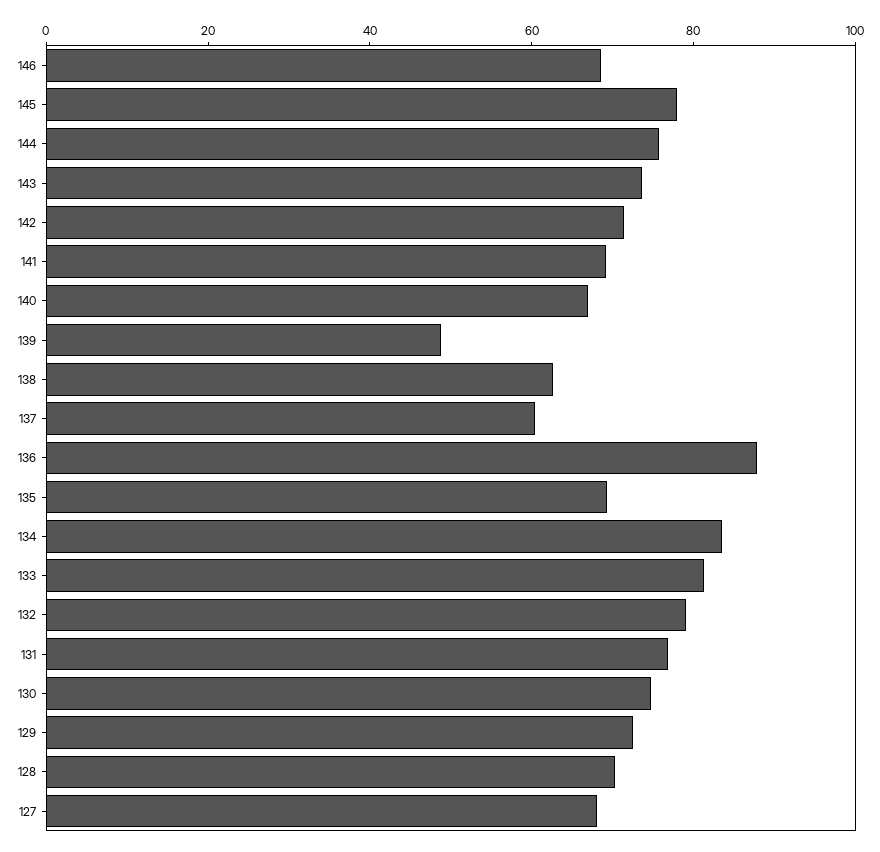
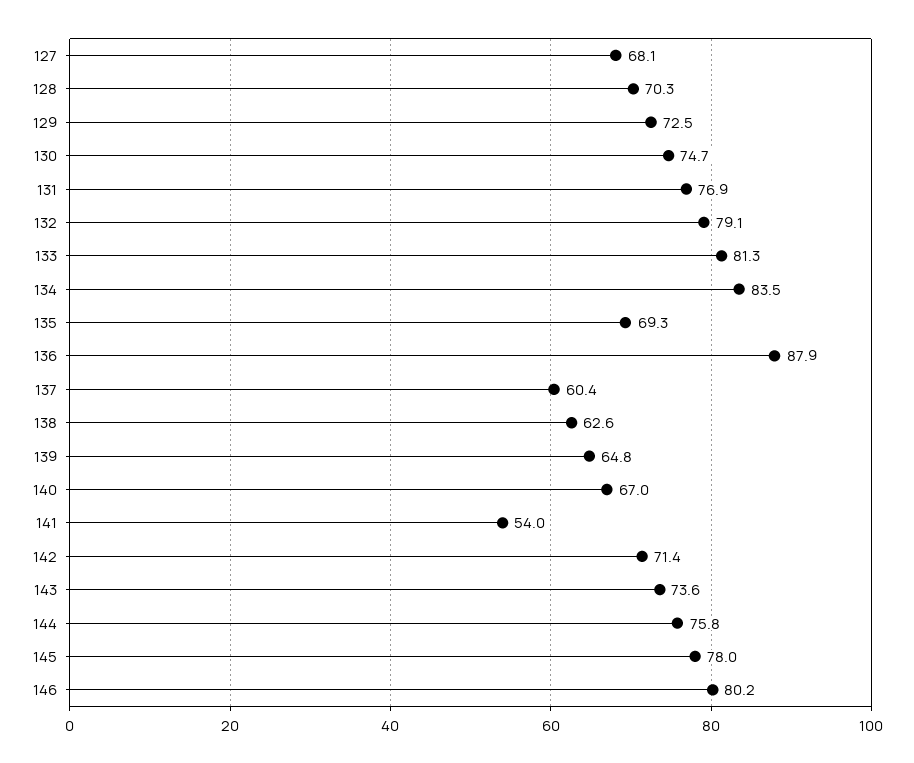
146: 70 -> 80.2
141: 70 -> 54
139: 50 -> 64.8

